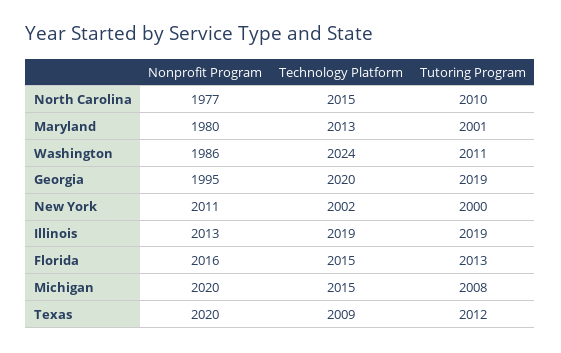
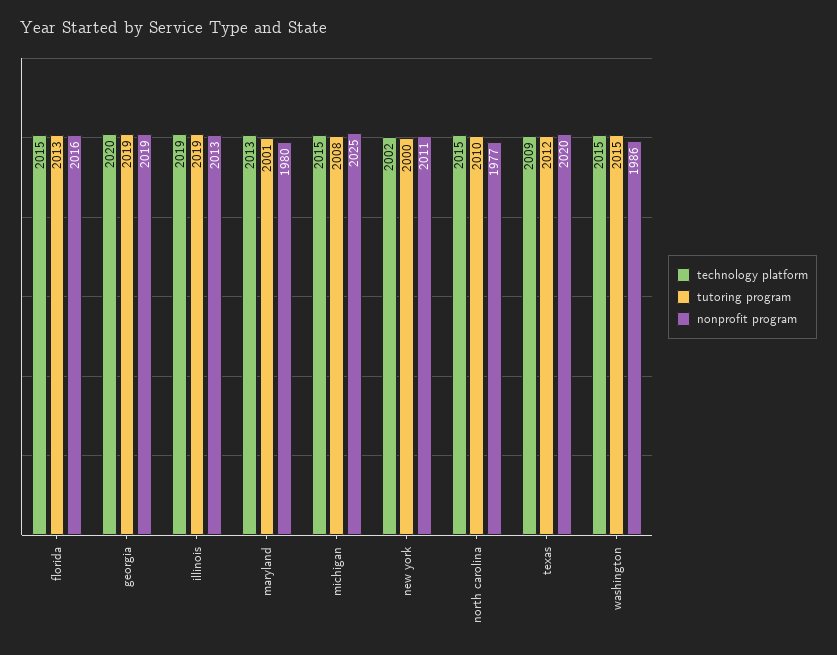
Technology Platform, Washington: 2024 -> 2015
Tutoring Program, Washington: 2011 -> 2015
Nonprofit Program, Georgia: 1995 -> 2019
Nonprofit Program, Michigan: 2020 -> 2025

